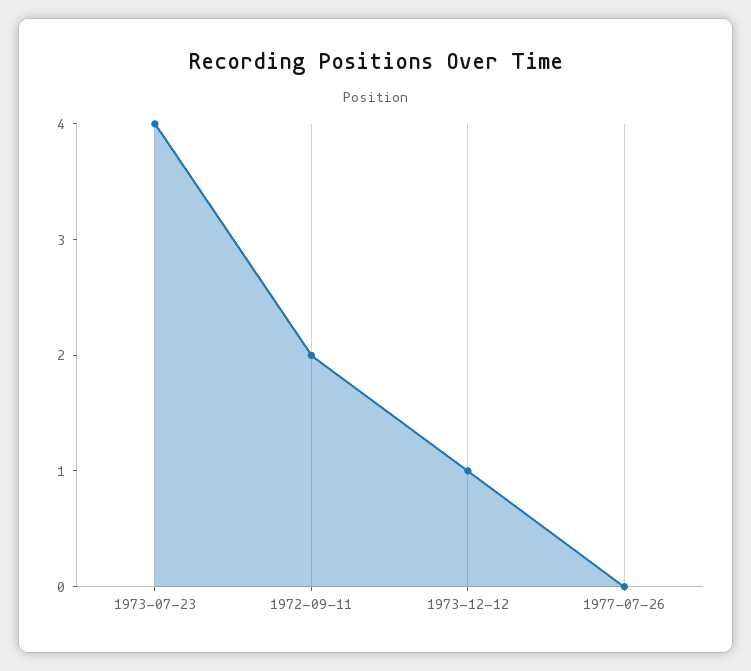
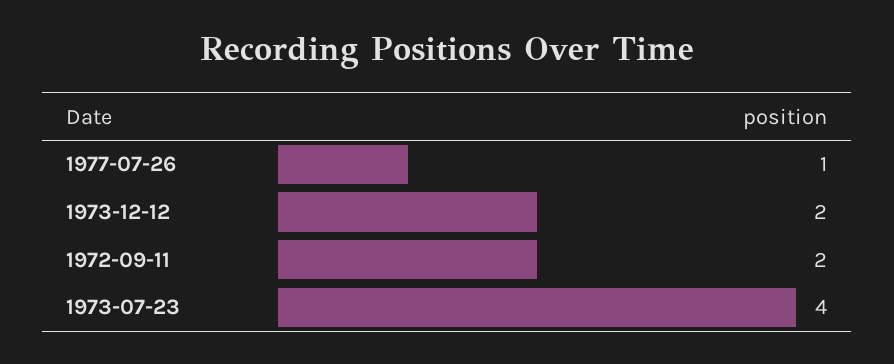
1973-12-12: 1 -> 2
1977-07-26: 0 -> 1

